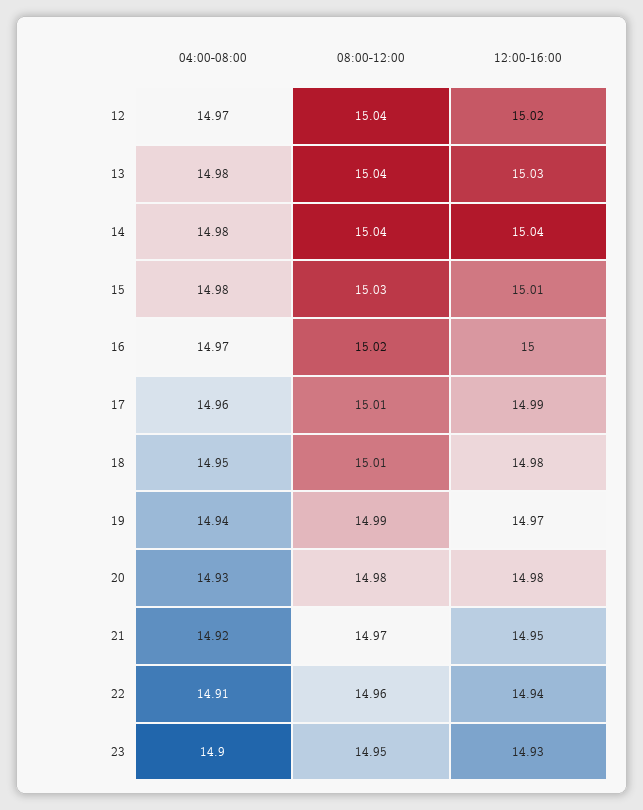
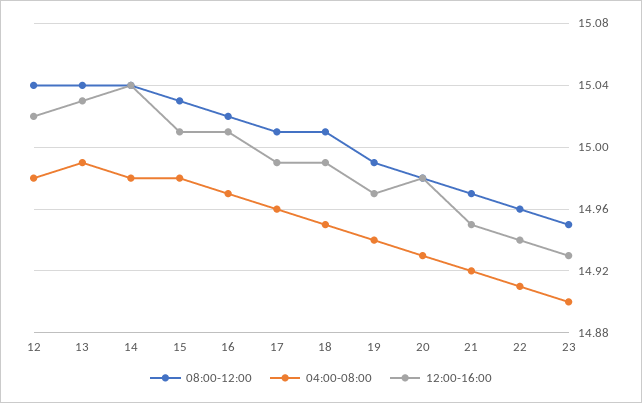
04:00-08:00, 12: 14.97 -> 14.98
04:00-08:00, 13: 14.98 -> 14.99
12:00-16:00, 16: 15 -> 15.01
12:00-16:00, 18: 14.98 -> 14.99

